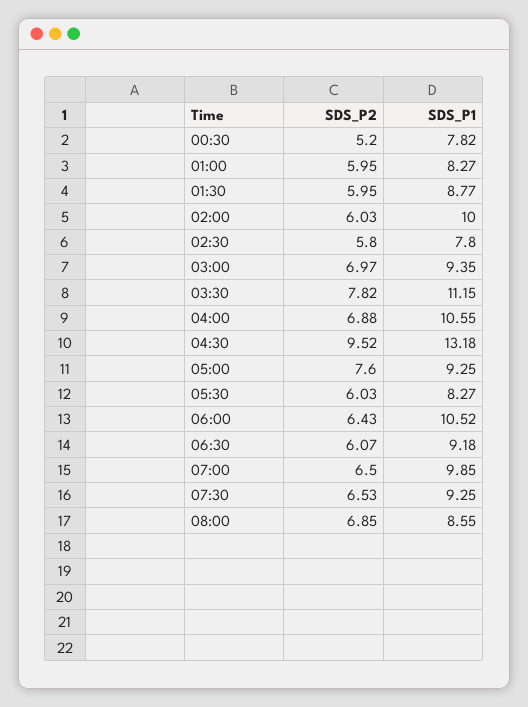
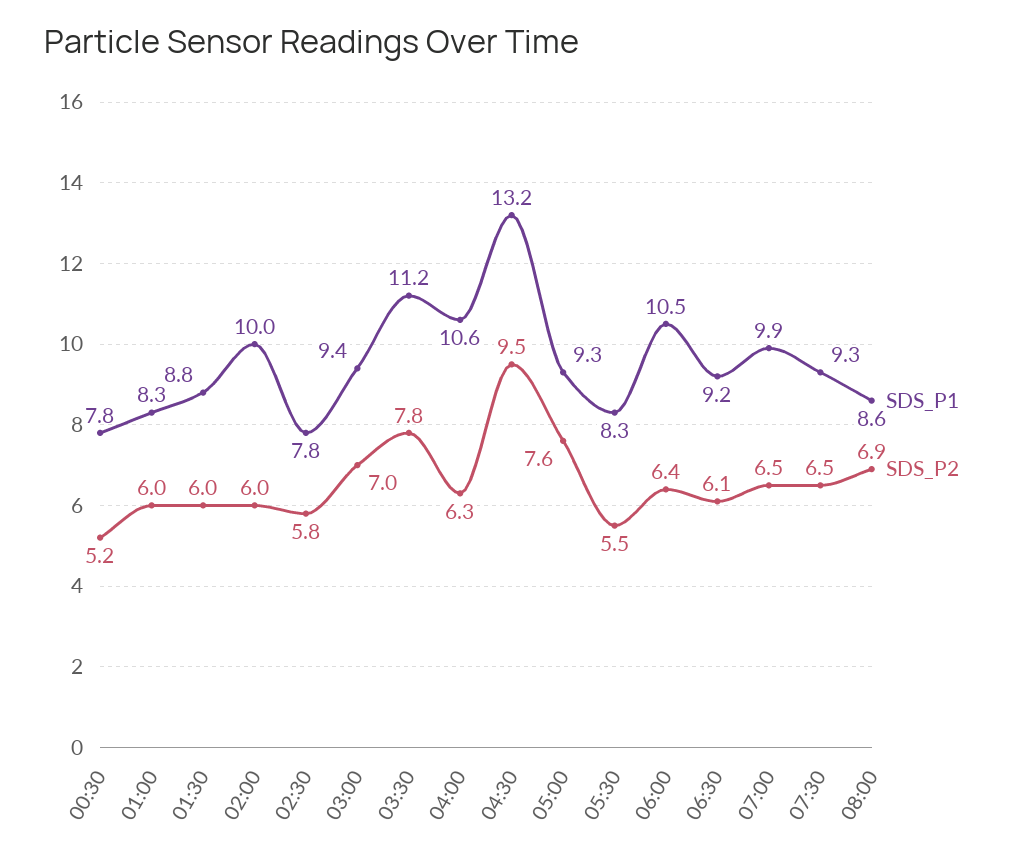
SDS_P2, 04:00: 6.88 -> 6.3
SDS_P2, 05:30: 6.03 -> 5.5

